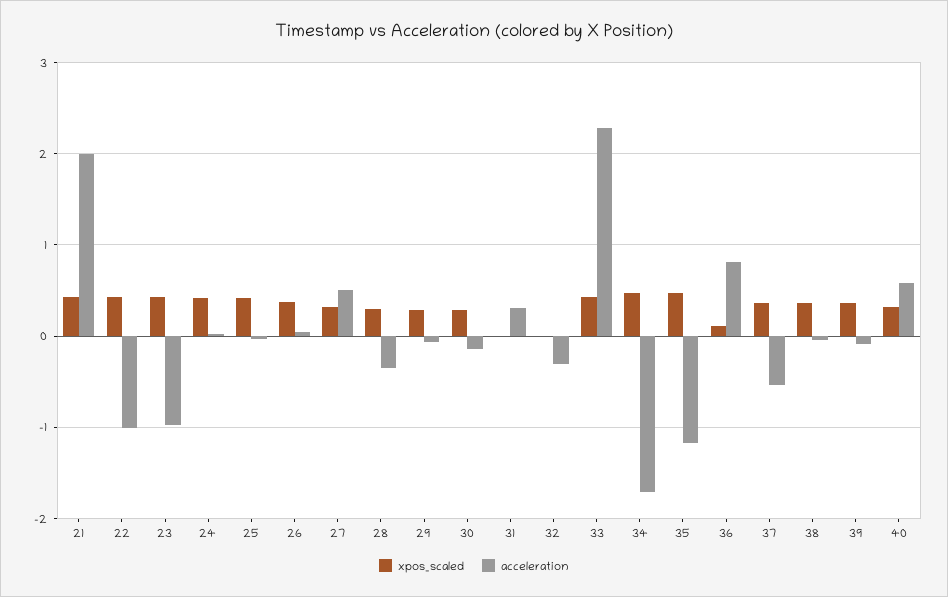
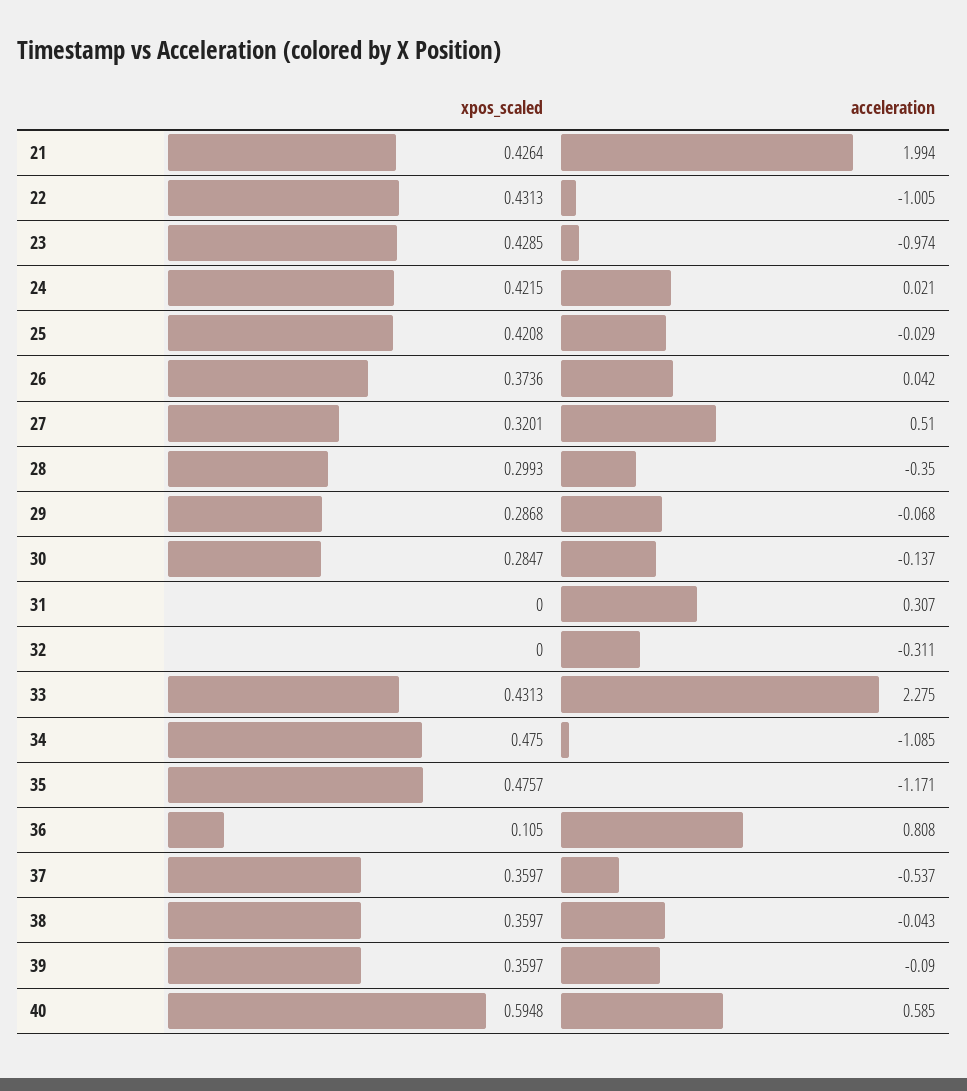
acceleration, 34: -1.7 -> -1.085
xpos_scaled, 40: 0.3 -> 0.5948

